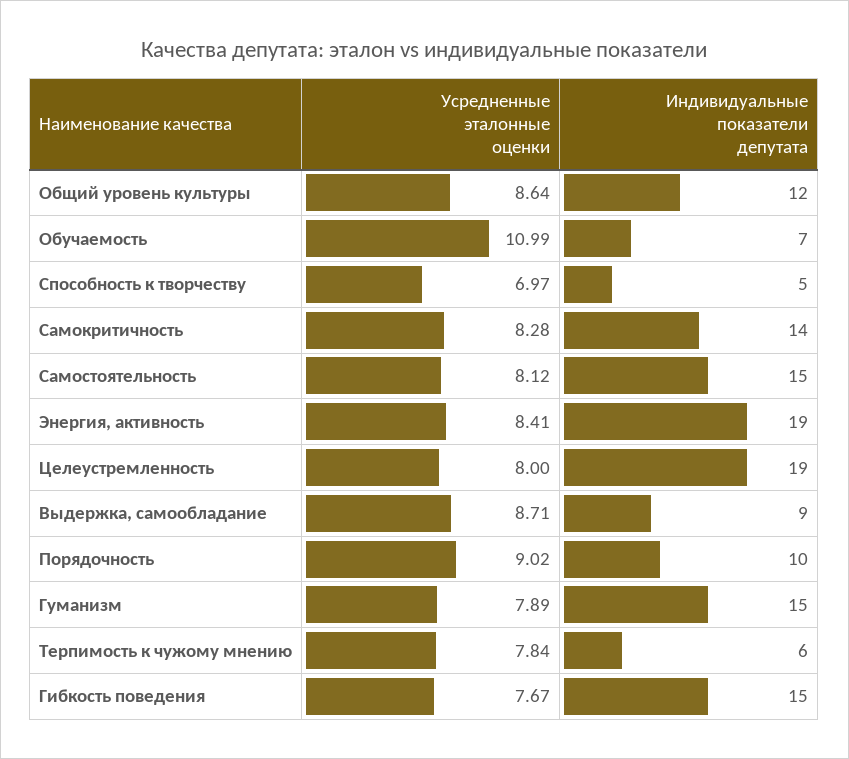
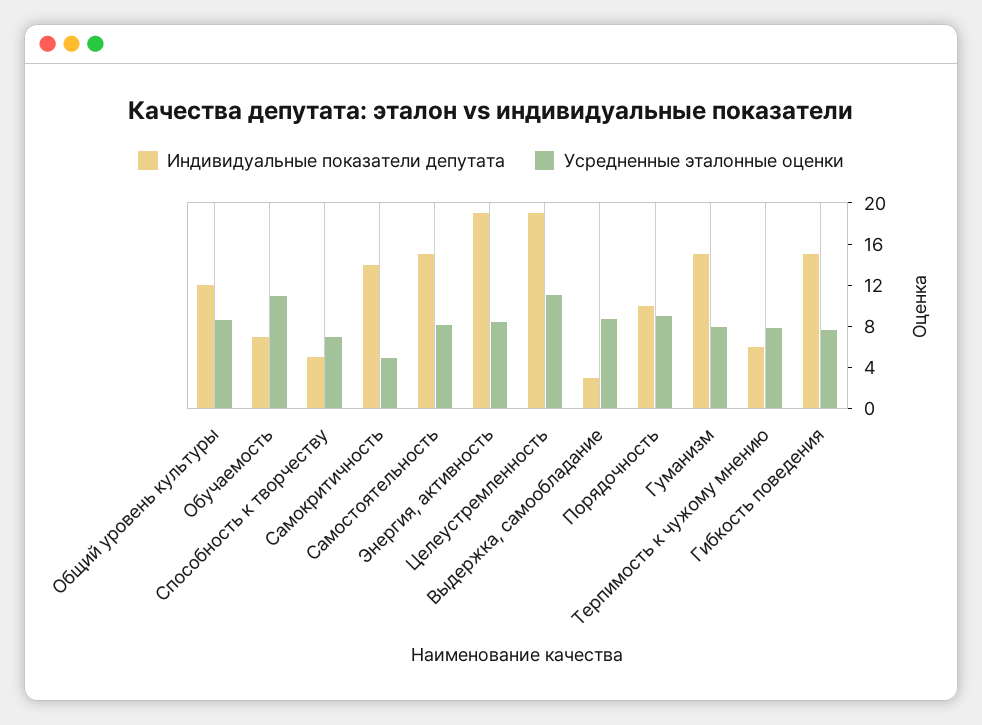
Усредненные эталонные оценки, Самокритичность: 8.28 -> 5
Усредненные эталонные оценки, Целеустремленность: 8 -> 11
Индивидуальные показатели депутата, Выдержка, самообладание: 9 -> 3

